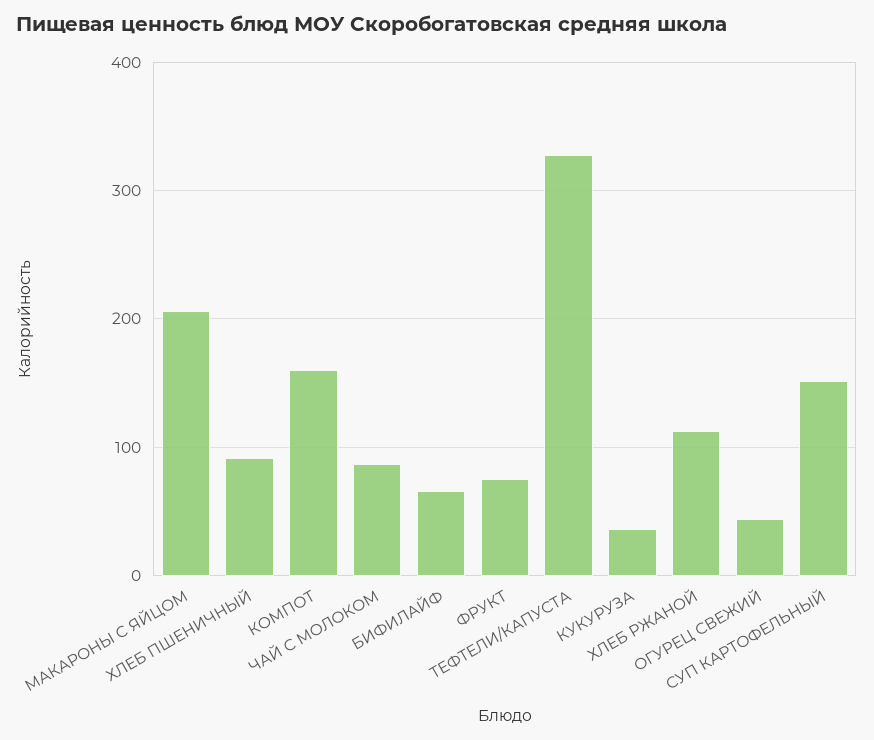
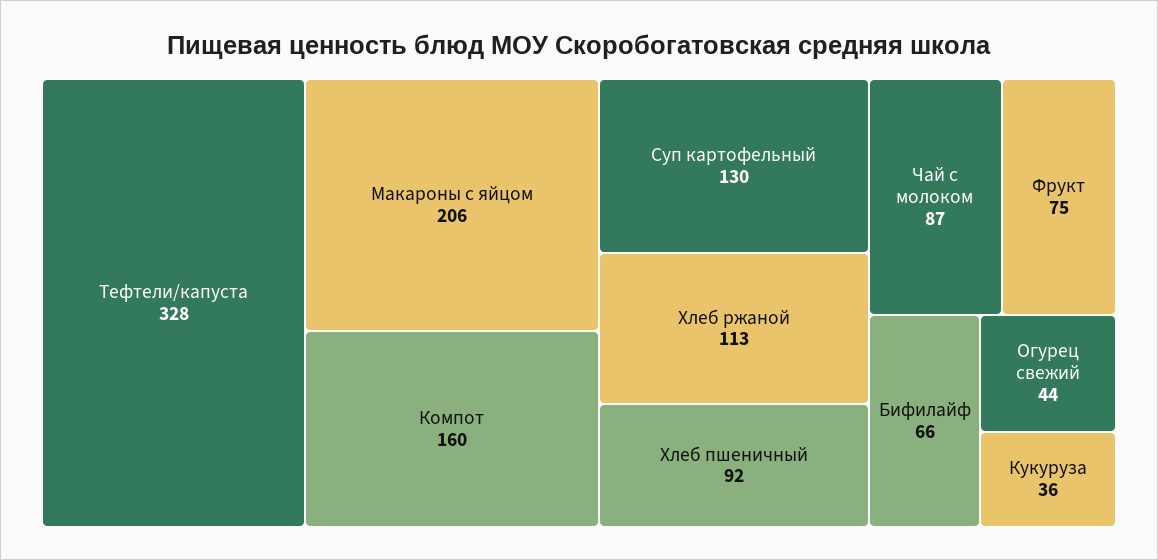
СУП КАРТОФЕЛЬНЫЙ: 150 -> 130

